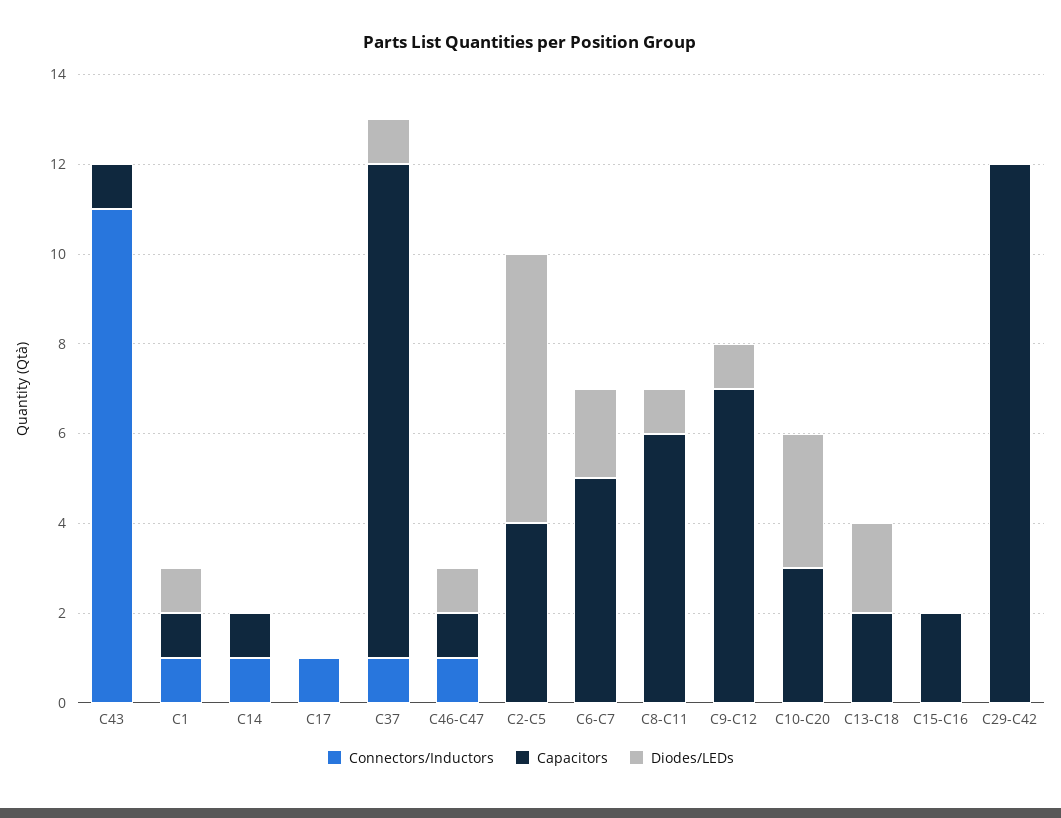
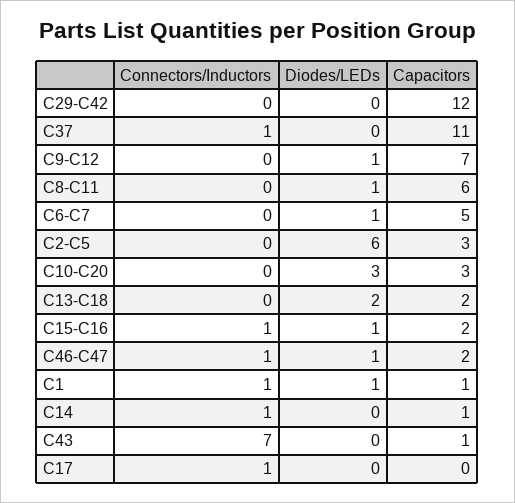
Connectors/Inductors, C43: 11 -> 7
Diodes/LEDs, C37: 1 -> 0
Capacitors, C46-C47: 1 -> 2
Capacitors, C2-C5: 4 -> 3
Diodes/LEDs, C6-C7: 2 -> 1
Connectors/Inductors, C15-C16: 0 -> 1
Diodes/LEDs, C15-C16: 0 -> 1

